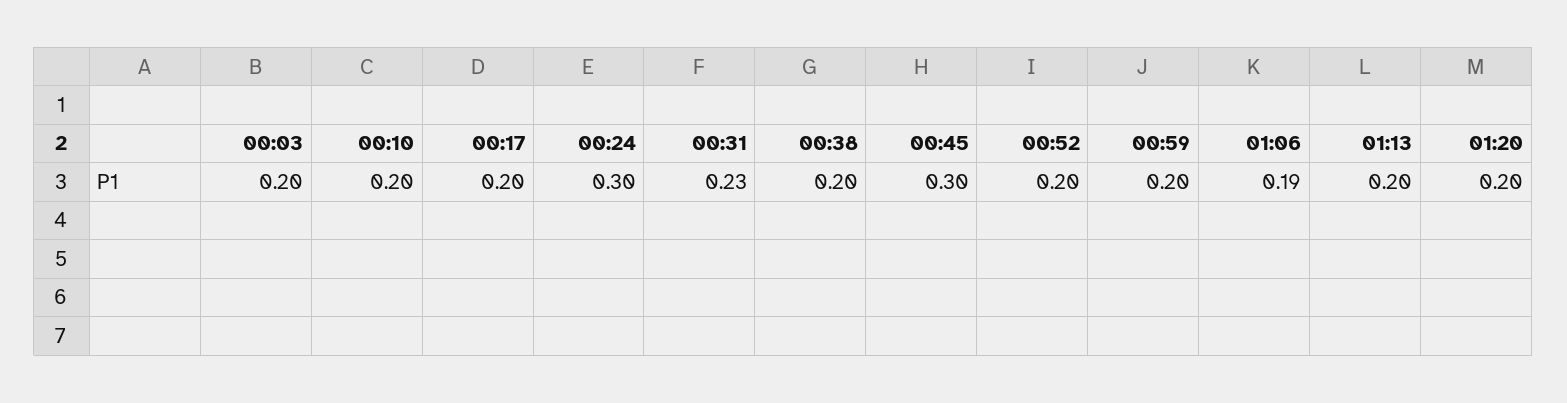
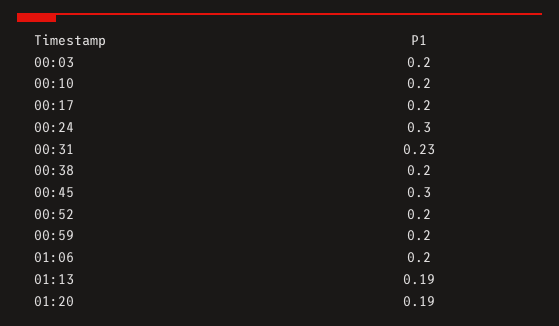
01:06: 0.19 -> 0.2
01:13: 0.2 -> 0.19
01:20: 0.2 -> 0.19

